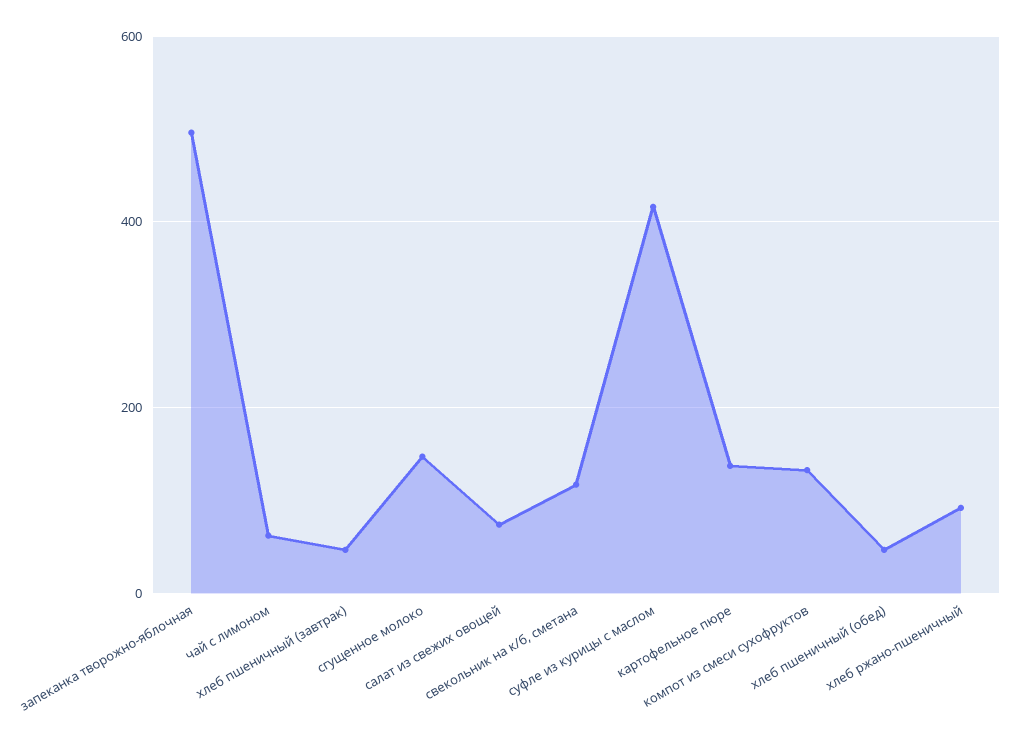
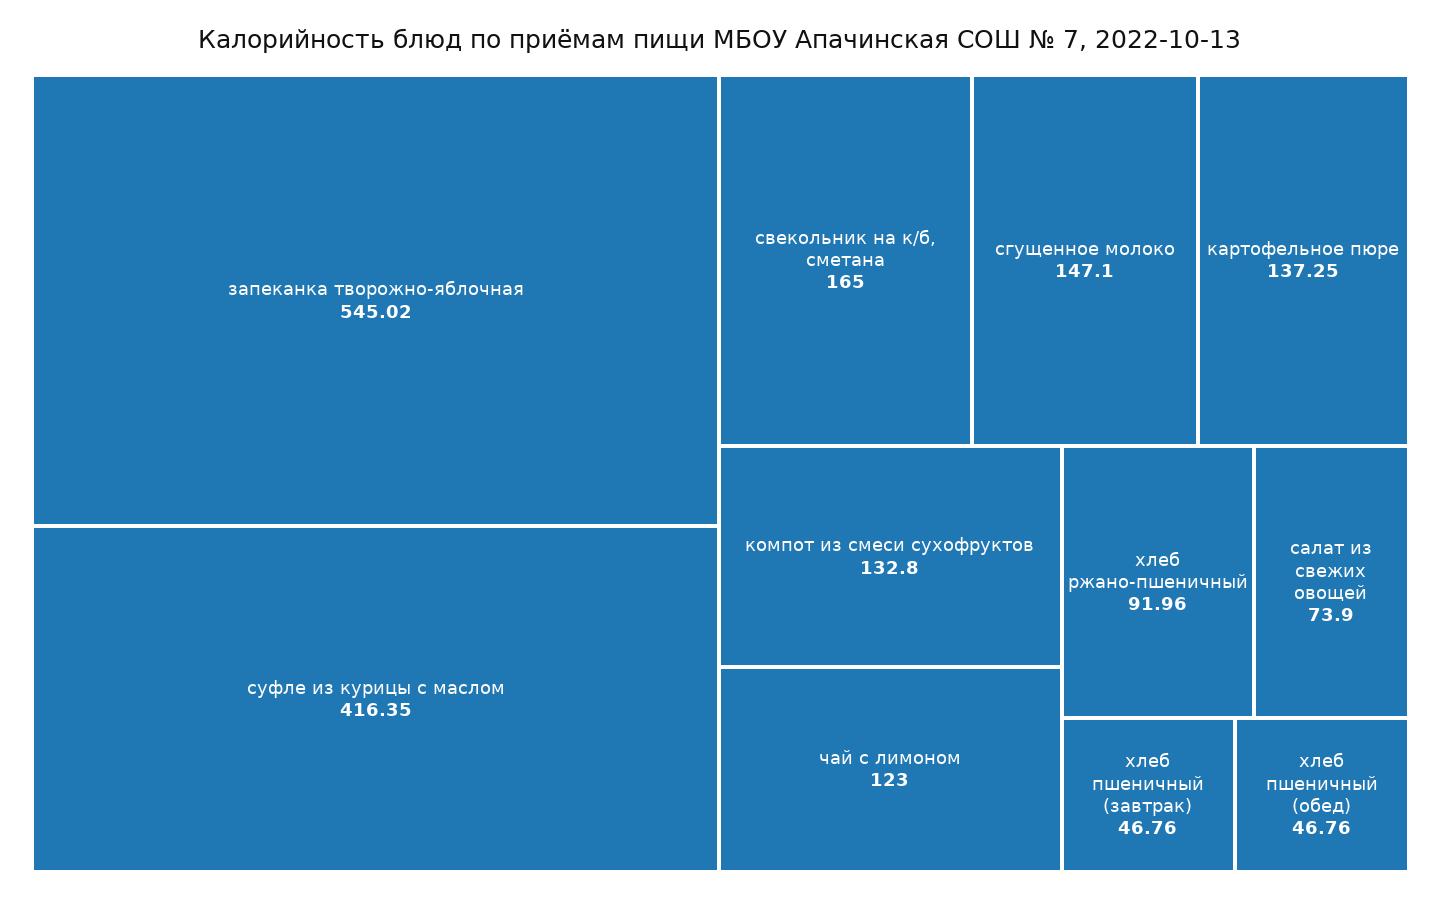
запеканка творожно-яблочная: 500 -> 545.02
чай с лимоном: 60 -> 123
свекольник на к/б, сметана: 120 -> 165

